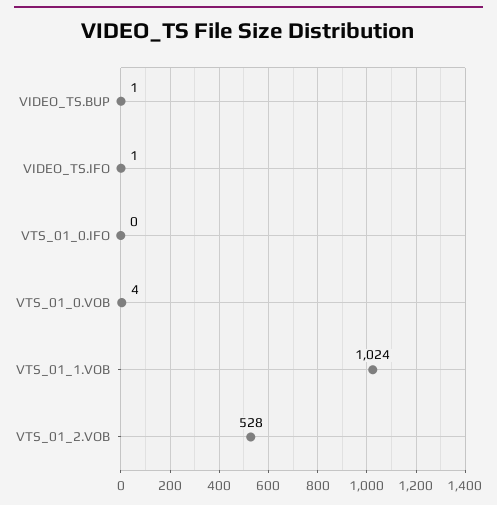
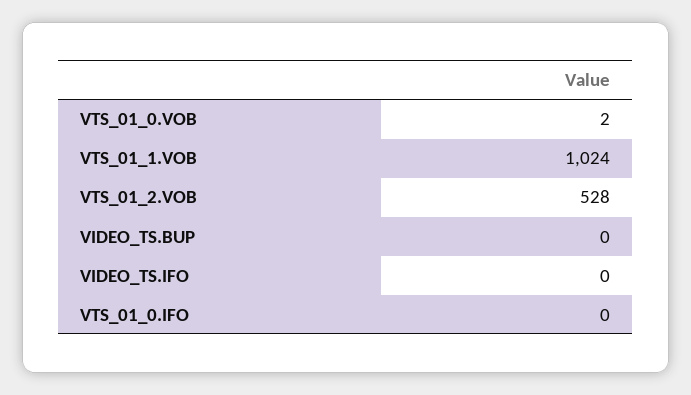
VIDEO_TS.BUP: 1 -> 0
VIDEO_TS.IFO: 1 -> 0
VTS_01_0.VOB: 4 -> 2

